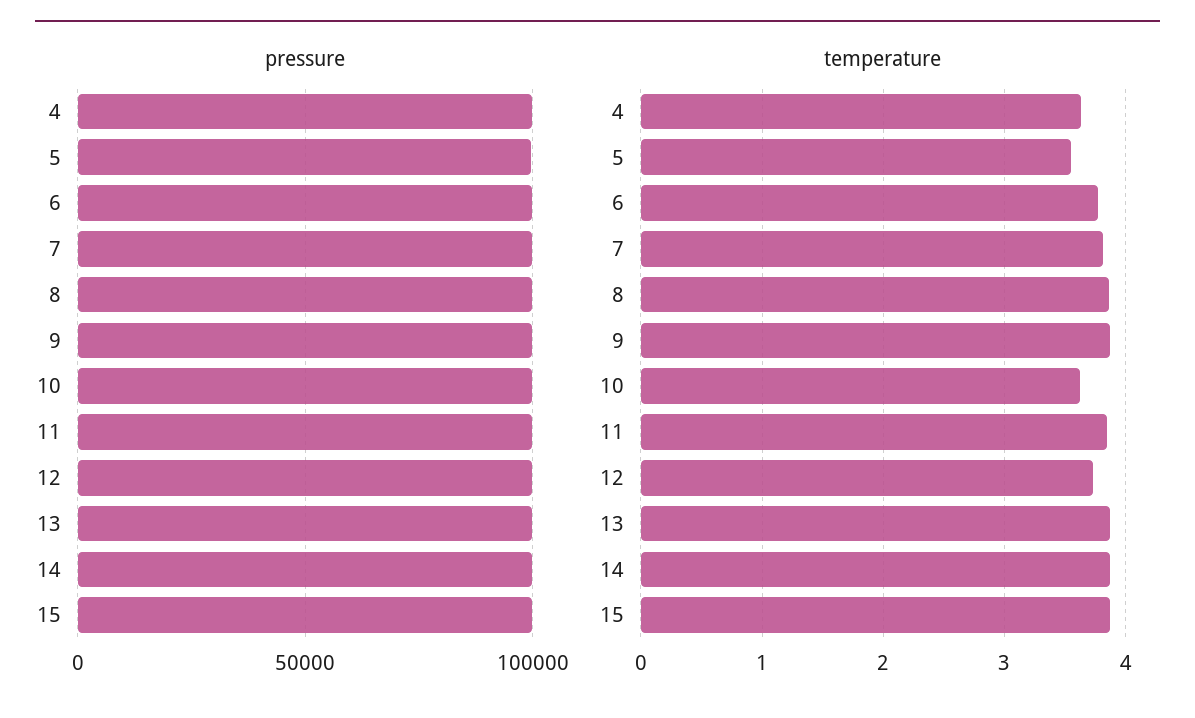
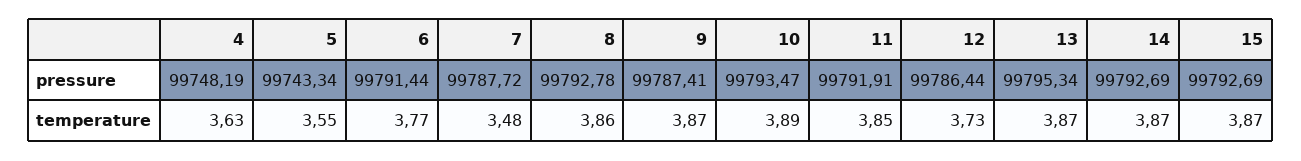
temperature, 7: 3.8 -> 3.48
temperature, 10: 3.6 -> 3.89

